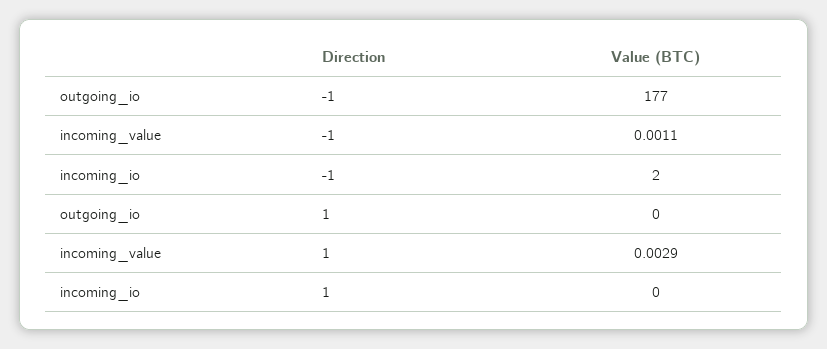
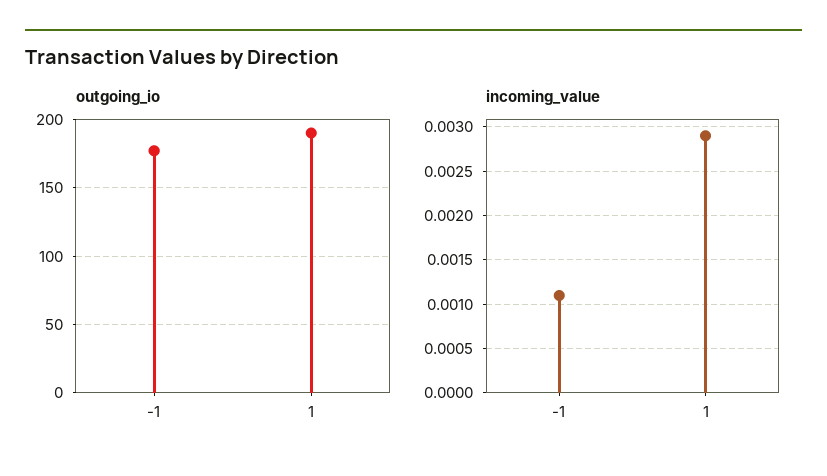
incoming_io, -1: 2 -> none
outgoing_io, 1: 0 -> 190
incoming_io, 1: 0 -> none

